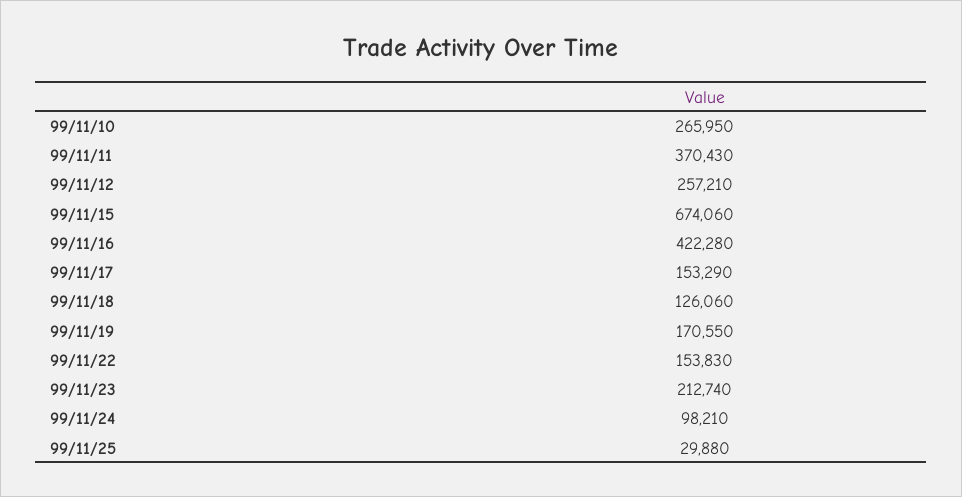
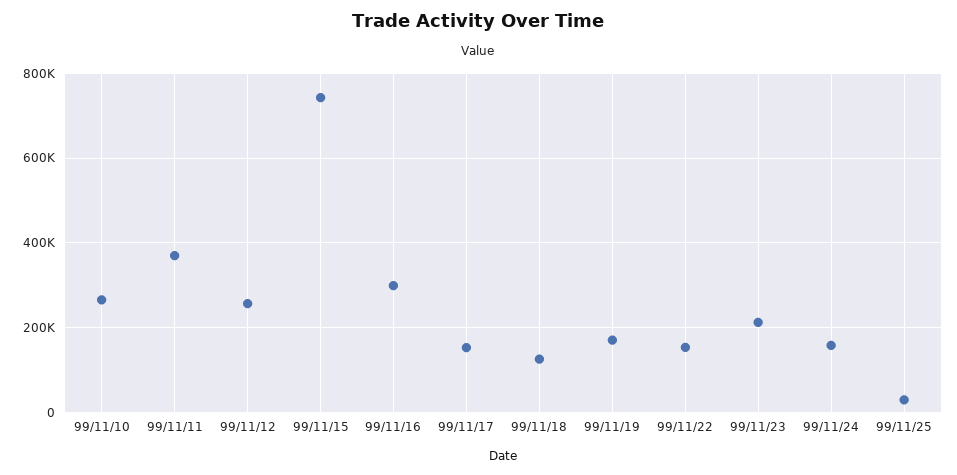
99/11/15: 674060 -> 740000
99/11/16: 422280 -> 300000
99/11/24: 98210 -> 160000

